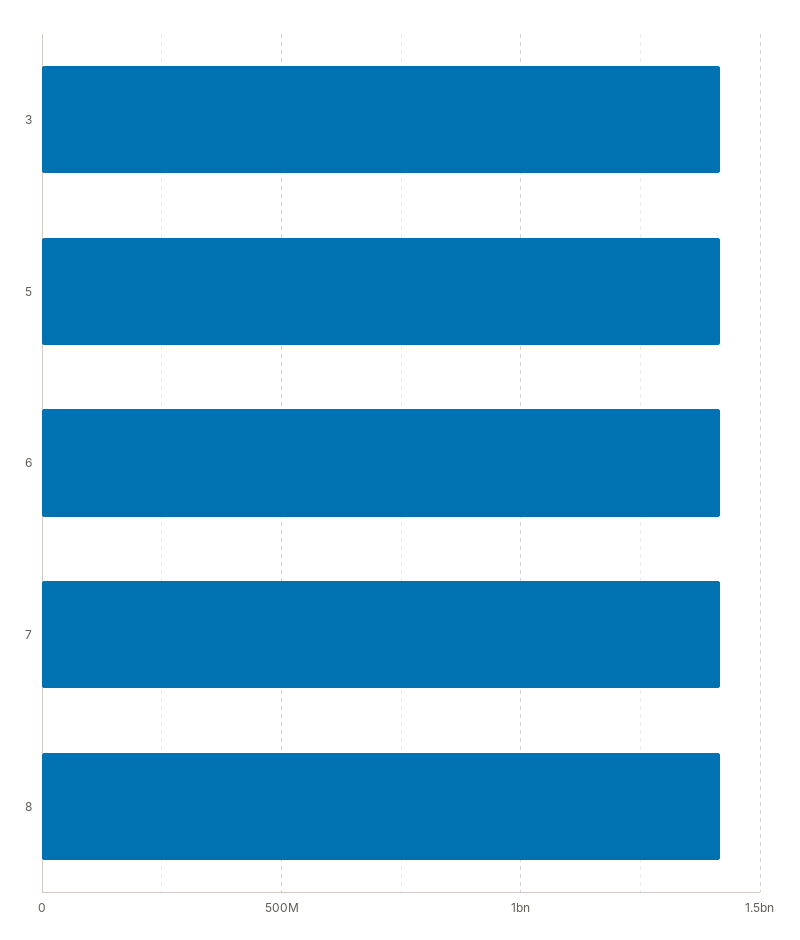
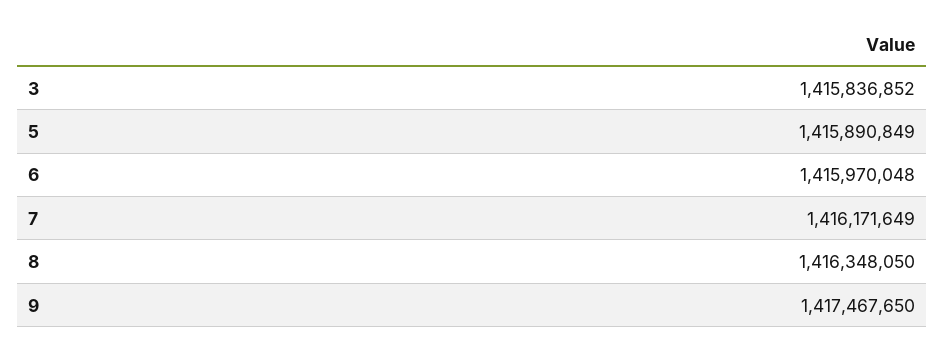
9: none -> 1417467650

